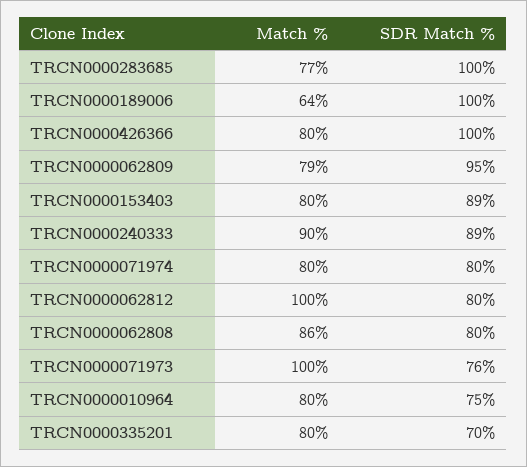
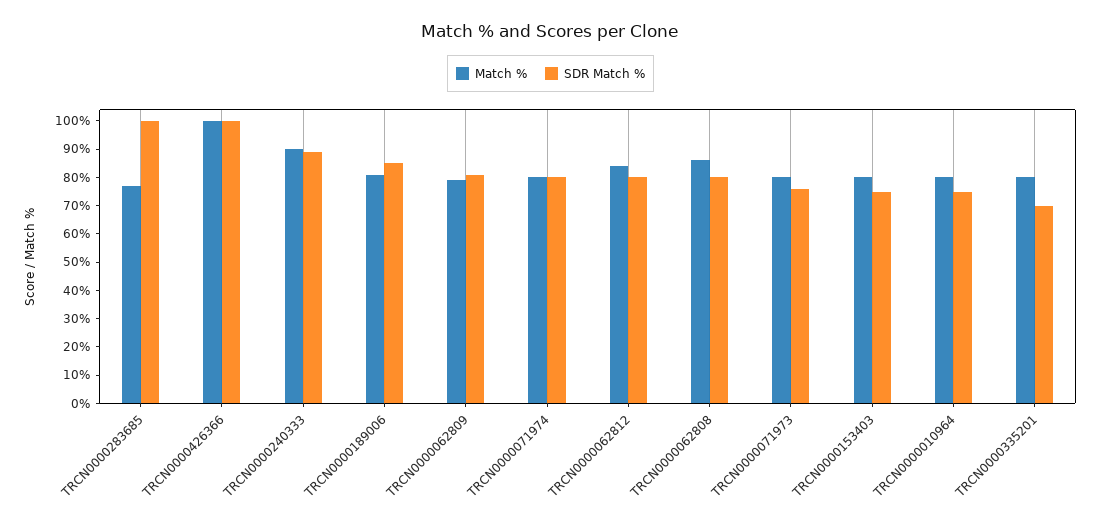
Match %, TRCN0000189006: 64 -> 80
SDR Match %, TRCN0000189006: 100 -> 85
Match %, TRCN0000426366: 80 -> 100
SDR Match %, TRCN0000062809: 95 -> 80
SDR Match %, TRCN0000153403: 89 -> 75
Match %, TRCN0000062812: 100 -> 85
Match %, TRCN0000071973: 100 -> 80

